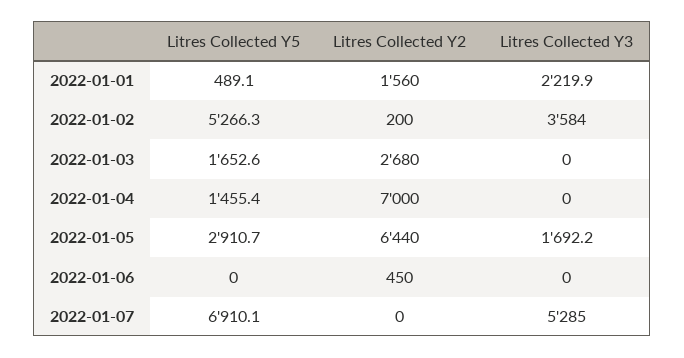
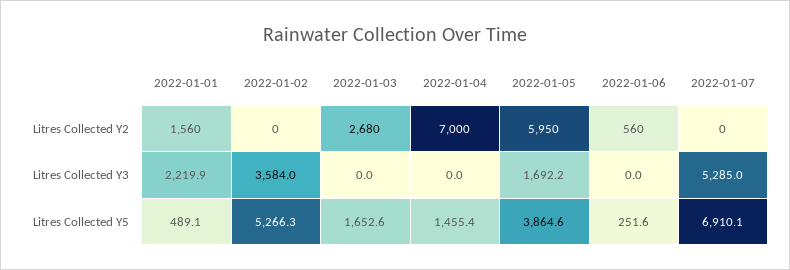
Litres Collected Y2, 2022-01-02: 200 -> 0
Litres Collected Y5, 2022-01-05: 2910.7 -> 3864.6
Litres Collected Y2, 2022-01-05: 6440 -> 5950
Litres Collected Y5, 2022-01-06: 0 -> 251.6
Litres Collected Y2, 2022-01-06: 450 -> 560

